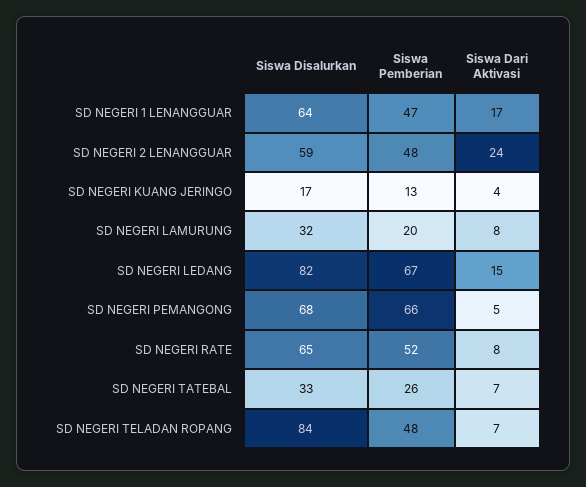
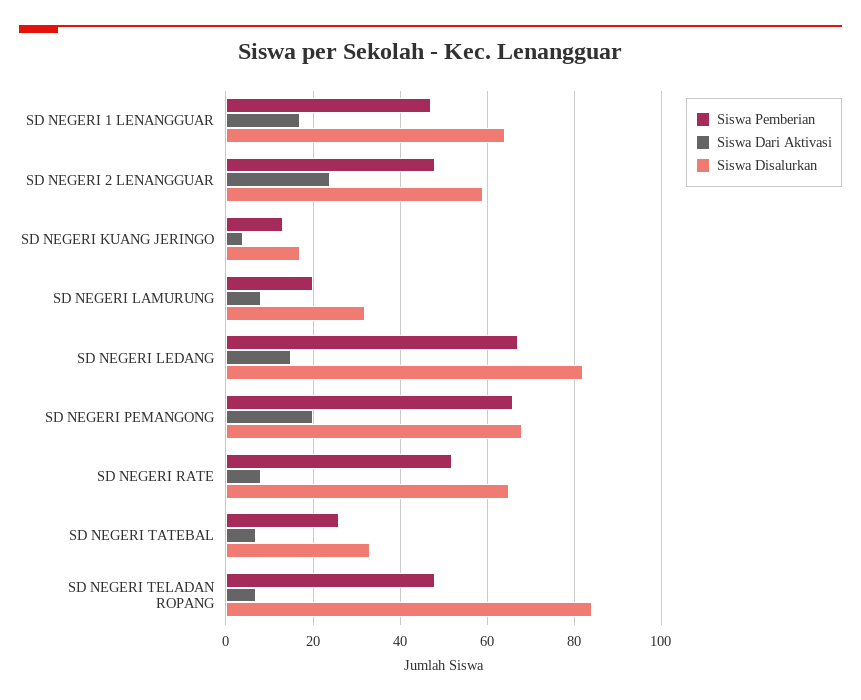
Siswa Dari Aktivasi, SD NEGERI PEMANGONG: 5 -> 20

